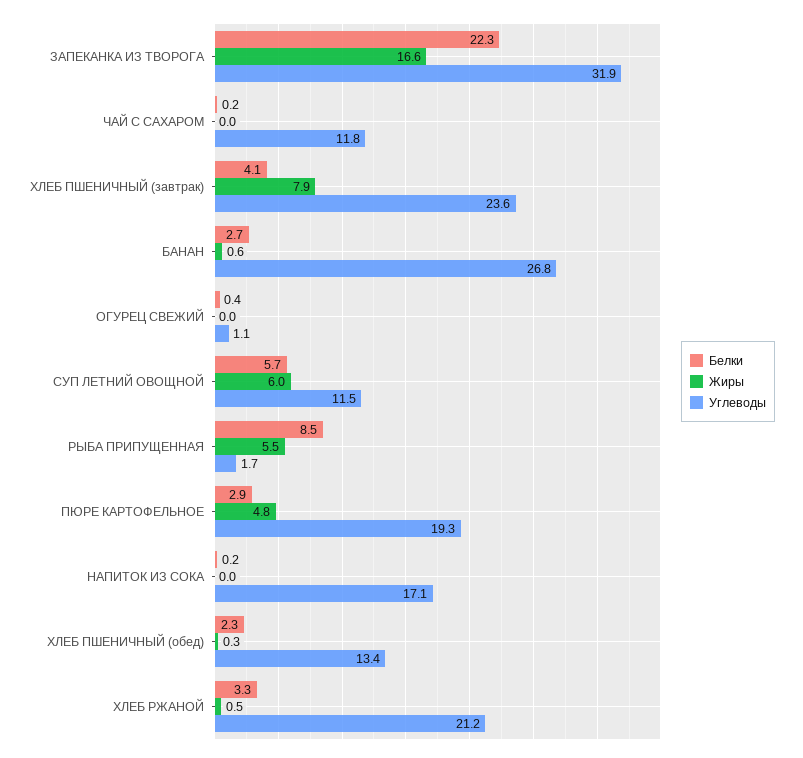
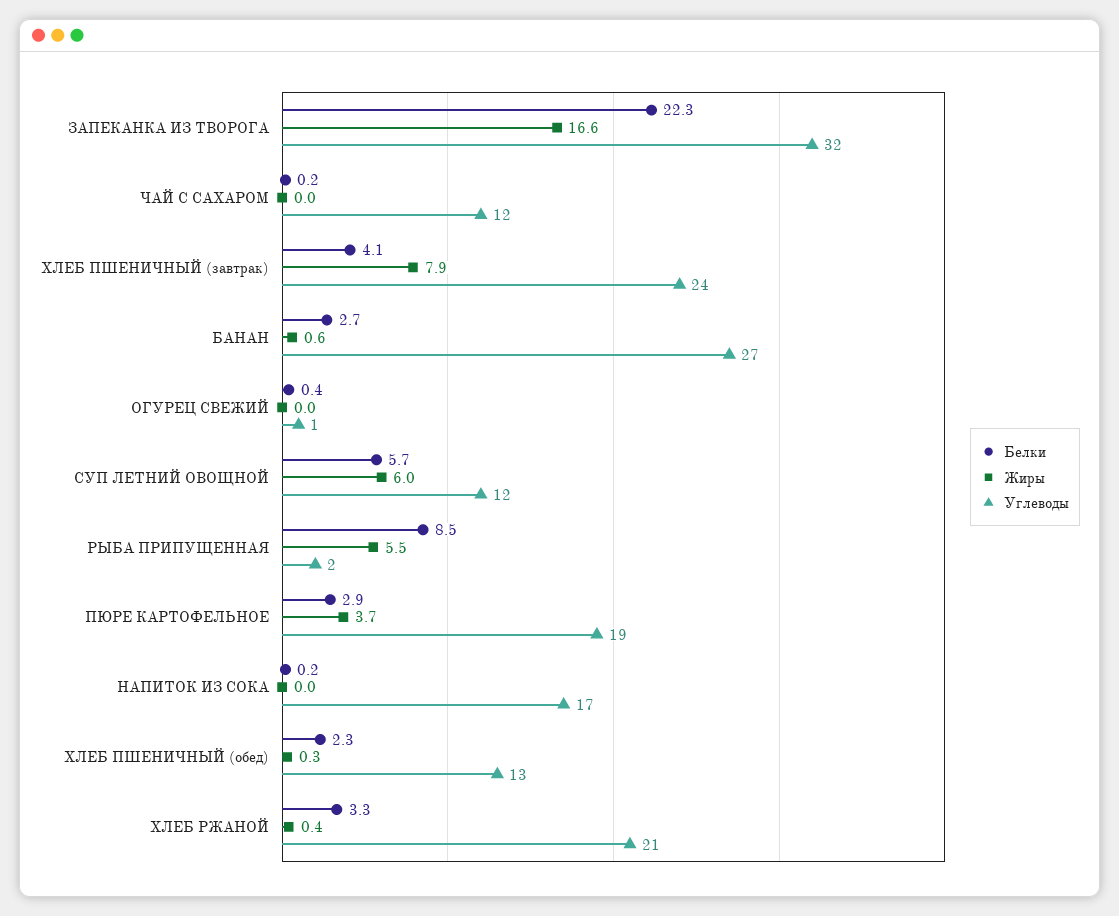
Жиры, ПЮРЕ КАРТОФЕЛЬНОЕ: 4.8 -> 3.7
Жиры, ХЛЕБ РЖАНОЙ: 0.5 -> 0.4

